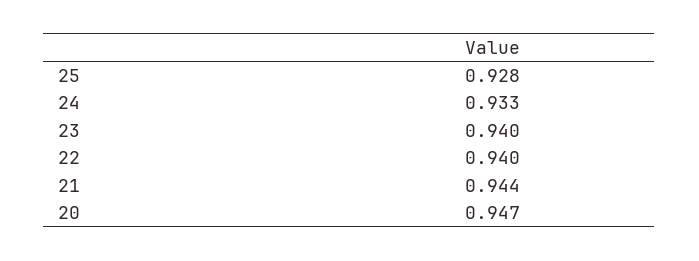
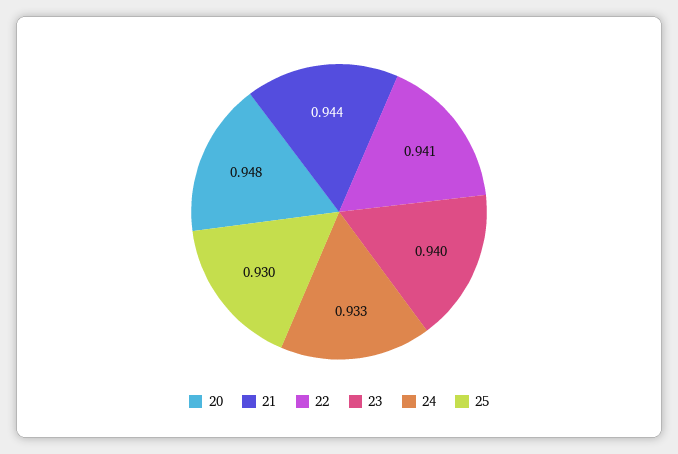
25: 0.928 -> 0.93
22: 0.94 -> 0.941
20: 0.947 -> 0.948

